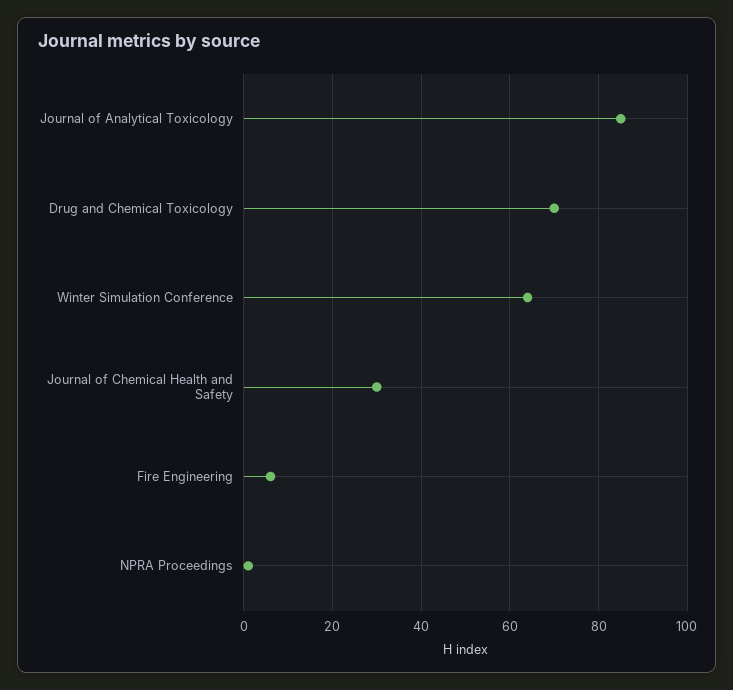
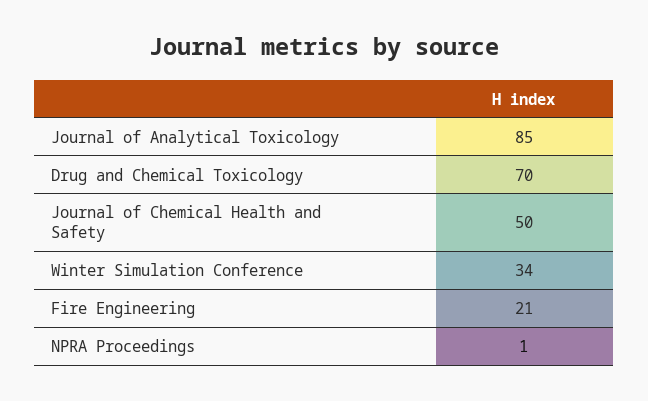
Winter Simulation Conference: 65 -> 34
Journal of Chemical Health and Safety: 30 -> 50
Fire Engineering: 5 -> 21

